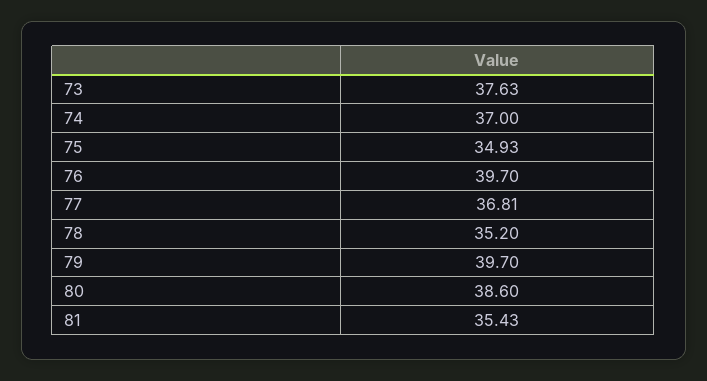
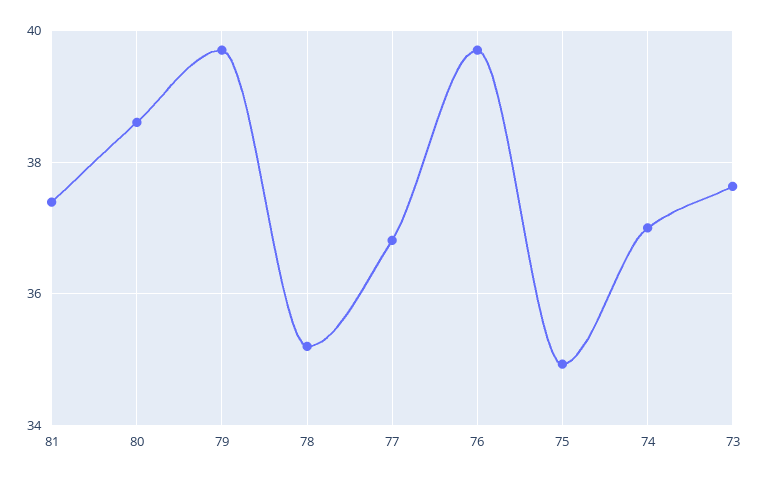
81: 35.43 -> 37.4

